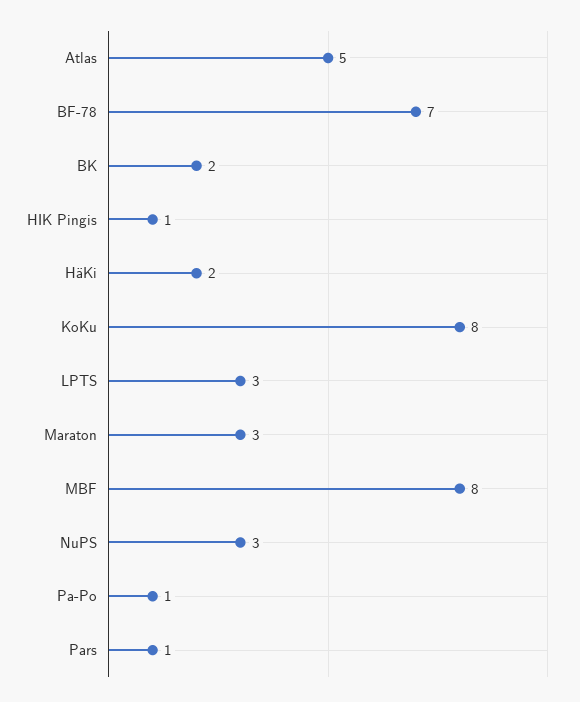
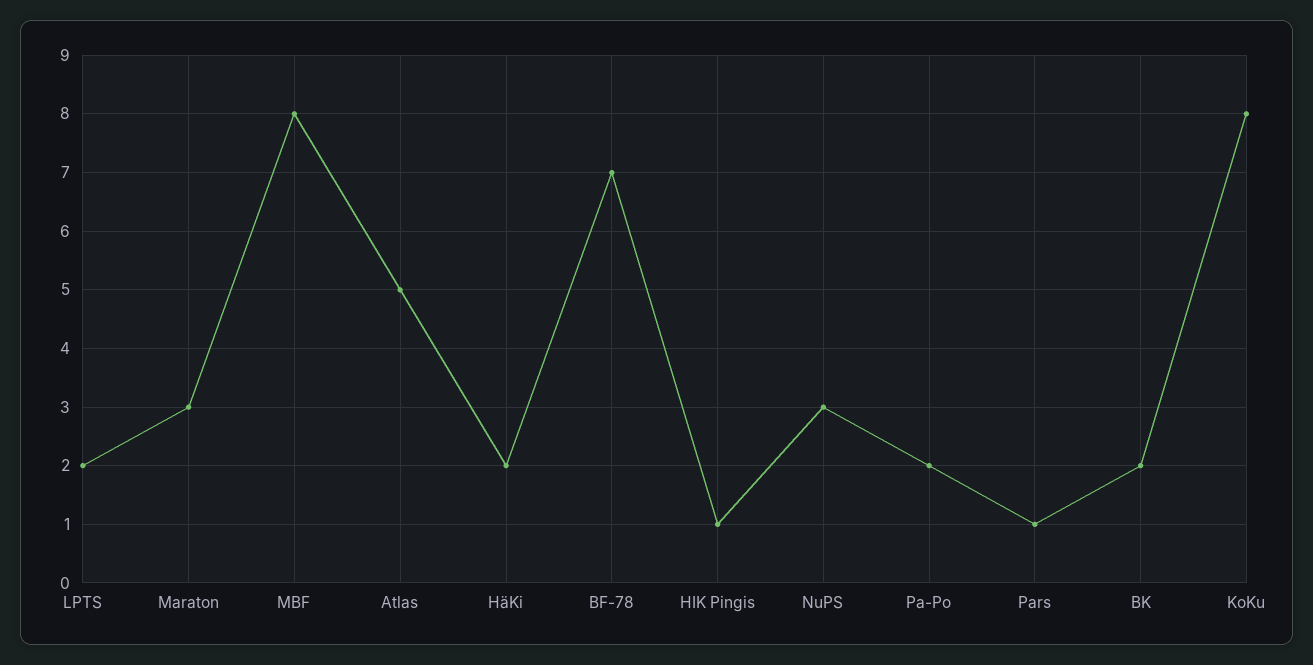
LPTS: 3 -> 2
Pa-Po: 1 -> 2

